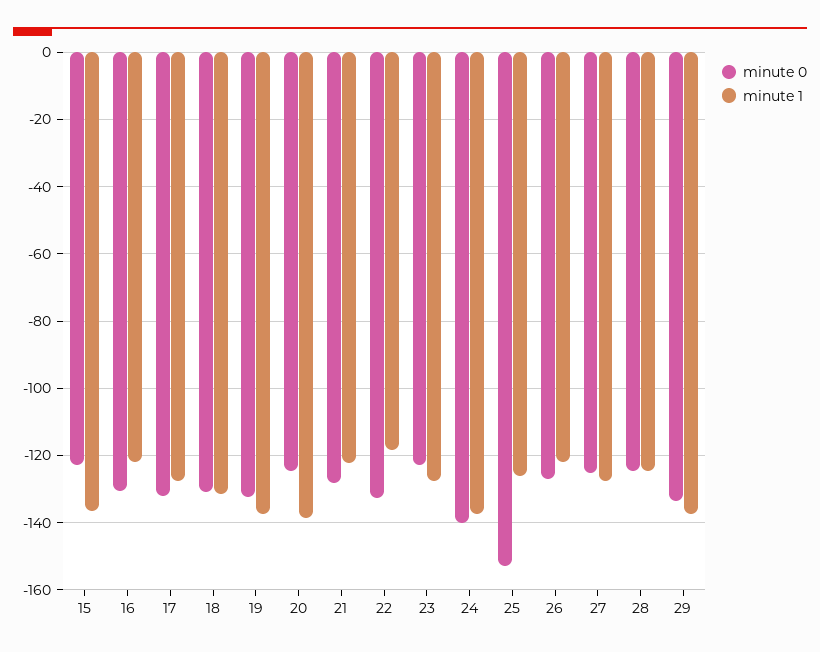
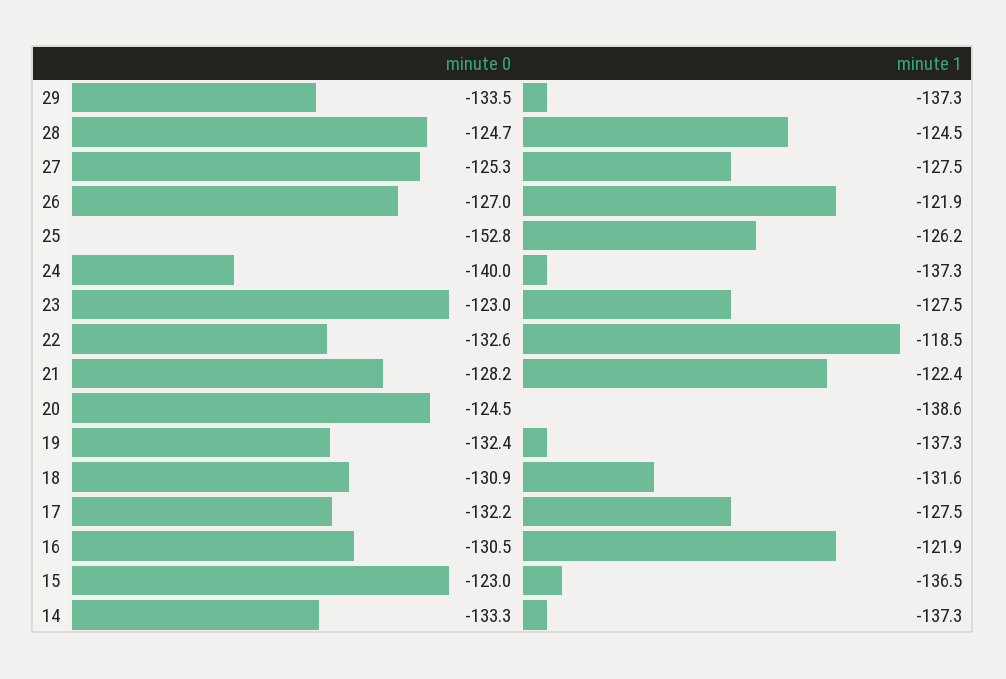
minute 0, 14: none -> -133.3
minute 1, 14: none -> -137.3

